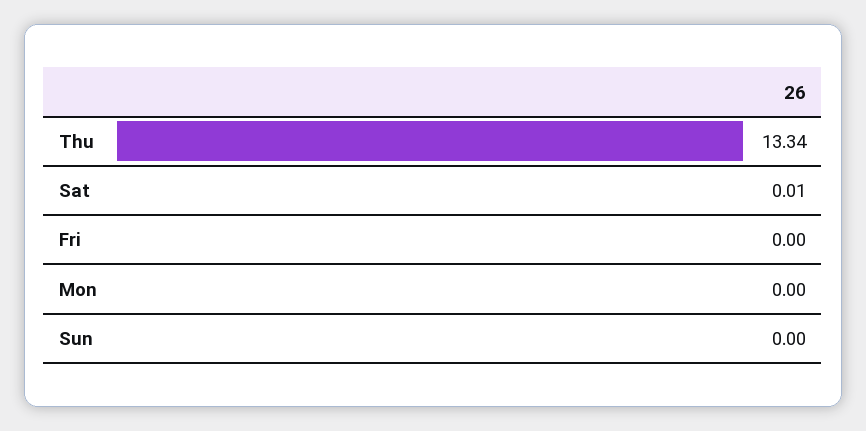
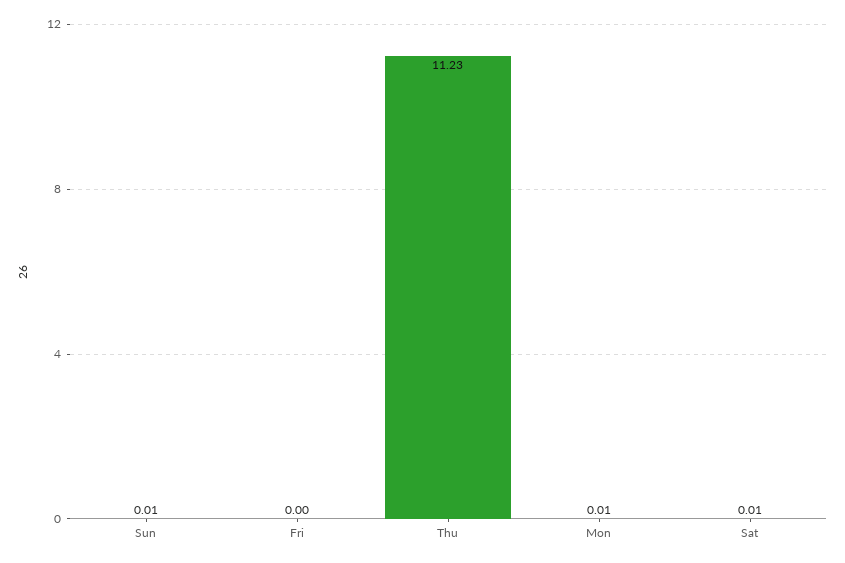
Thu: 13.34 -> 11.23
Mon: 0 -> 0.01
Sun: 0 -> 0.01

